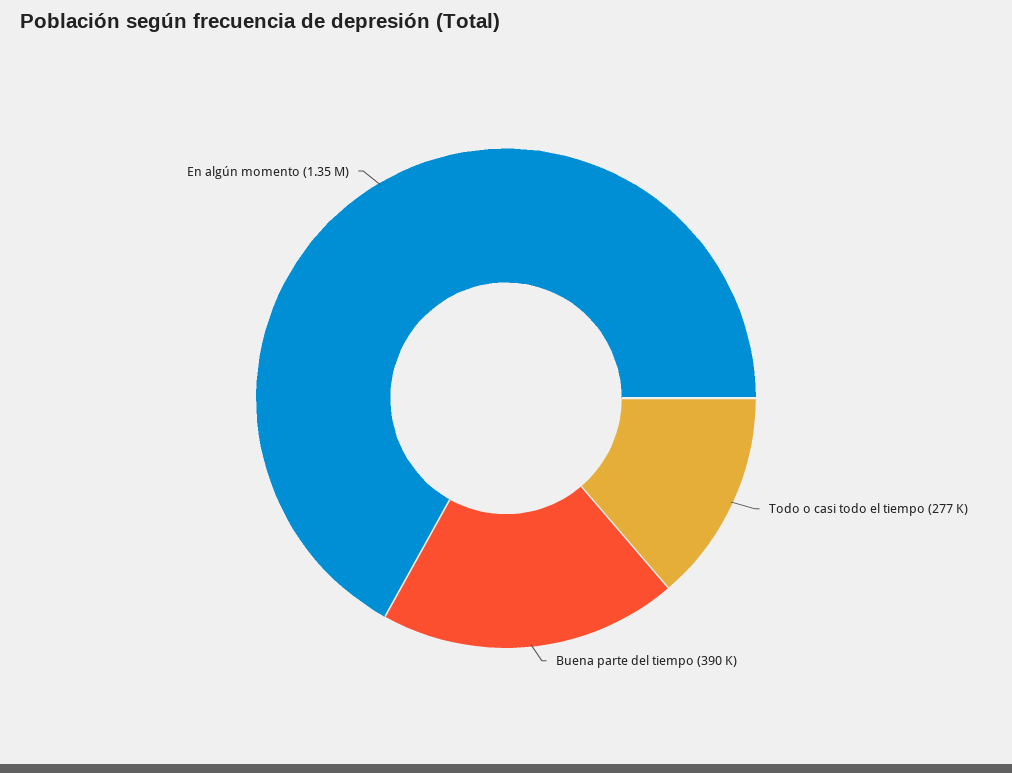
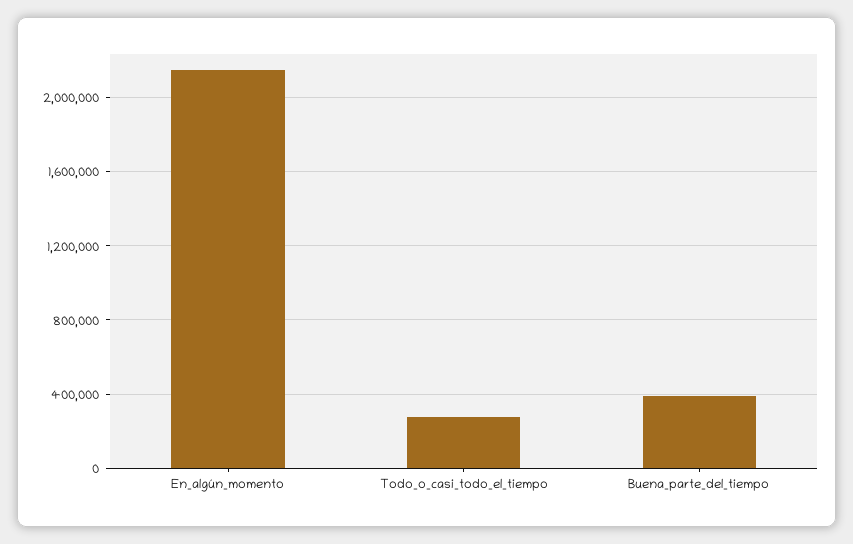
En algún momento: 1350000 -> 2150000

